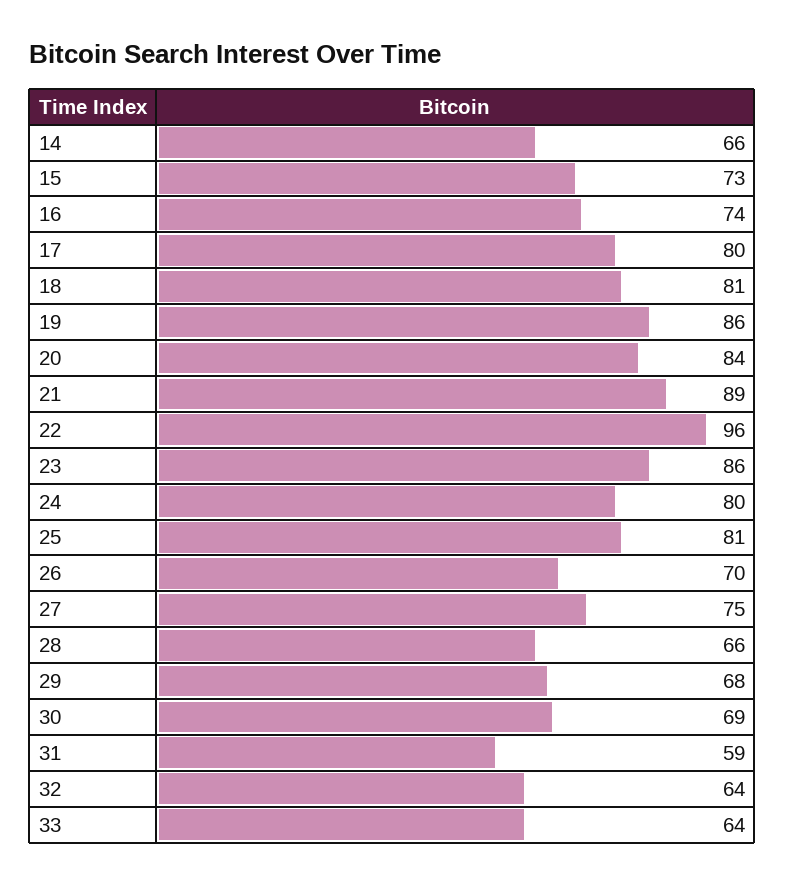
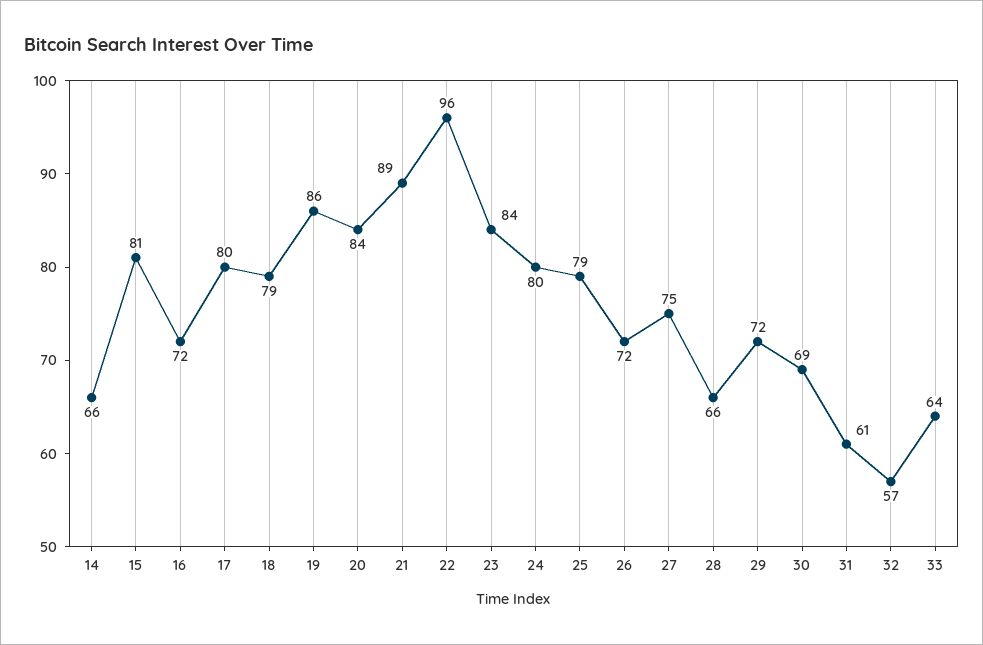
15: 73 -> 81
16: 74 -> 72
18: 81 -> 79
23: 86 -> 84
25: 81 -> 79
26: 70 -> 72
29: 68 -> 72
31: 59 -> 61
32: 64 -> 57

